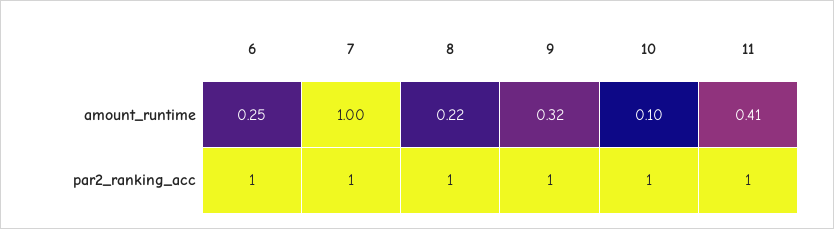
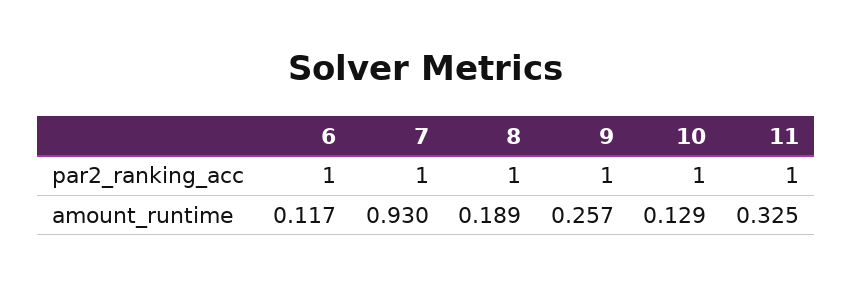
6, amount_runtime: 0.25 -> 0.117
7, amount_runtime: 1 -> 0.93
8, amount_runtime: 0.22 -> 0.189
9, amount_runtime: 0.32 -> 0.257
10, amount_runtime: 0.1 -> 0.129
11, amount_runtime: 0.41 -> 0.325

